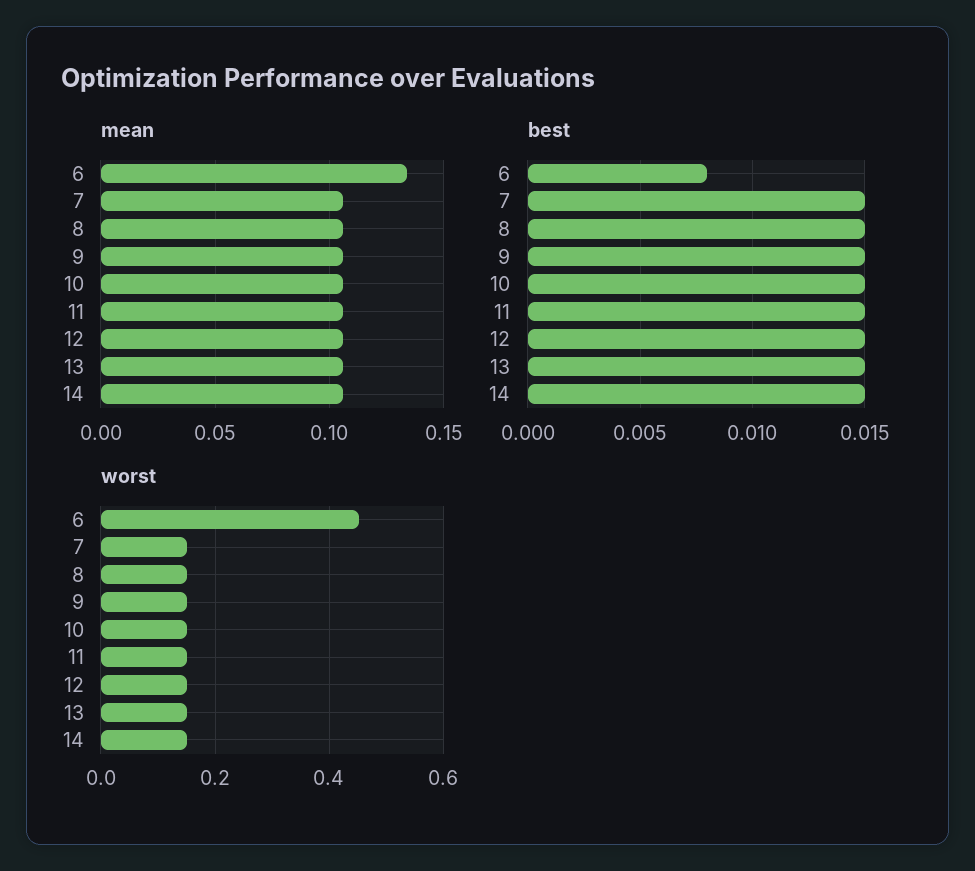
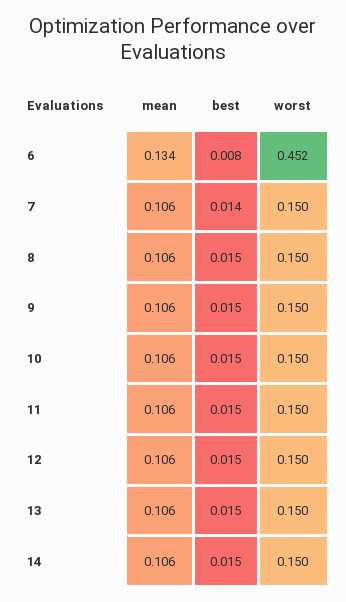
best, 7: 0.015 -> 0.014

